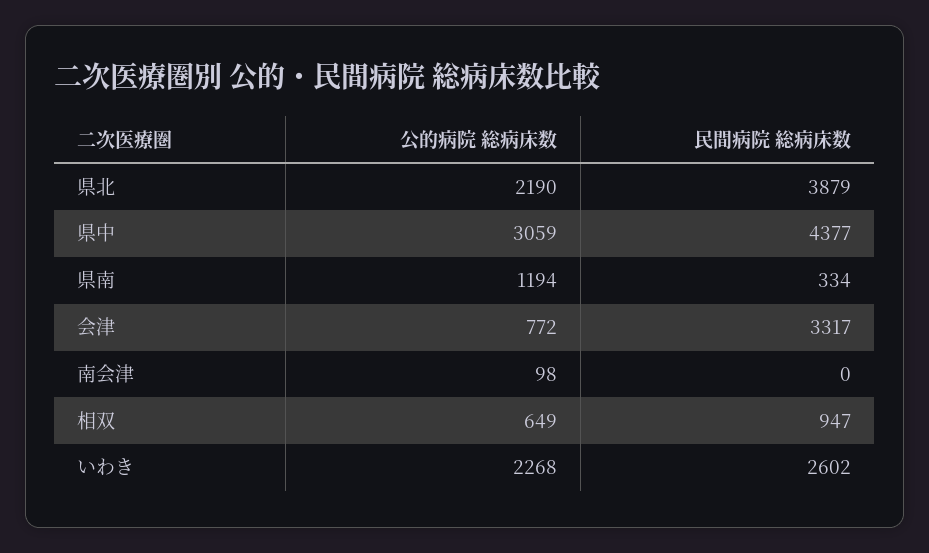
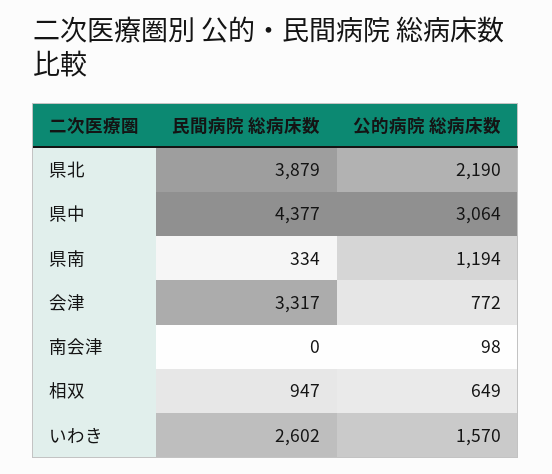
公的病院 総病床数, 県中: 3059 -> 3064
公的病院 総病床数, いわき: 2268 -> 1570

